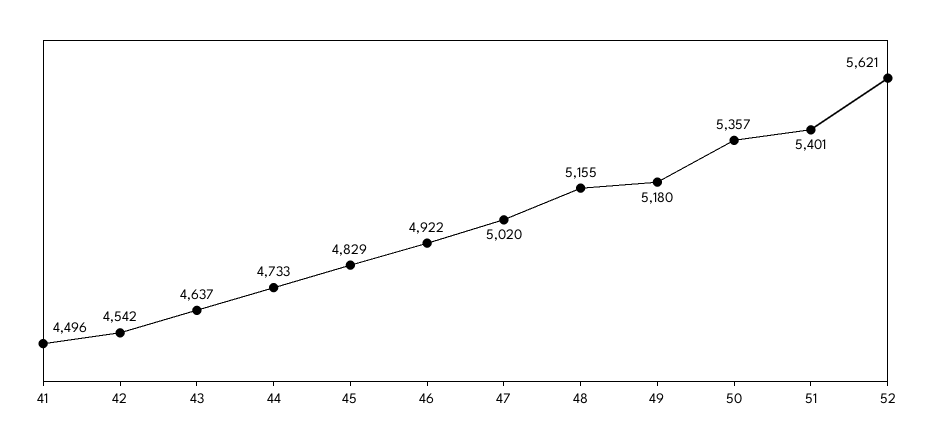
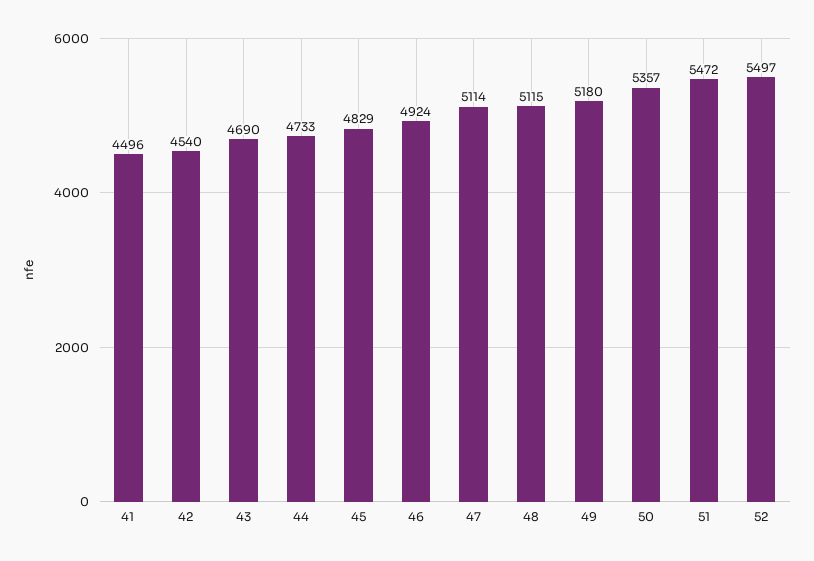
42: 4542 -> 4540
43: 4637 -> 4690
46: 4922 -> 4924
47: 5020 -> 5114
48: 5155 -> 5115
51: 5401 -> 5472
52: 5621 -> 5497

